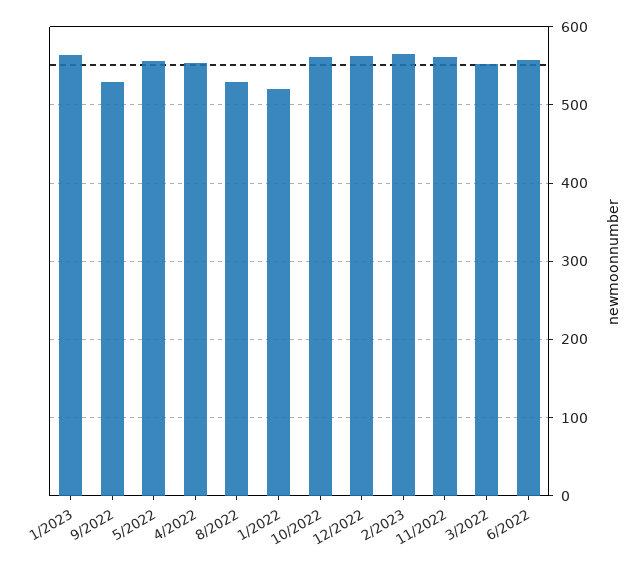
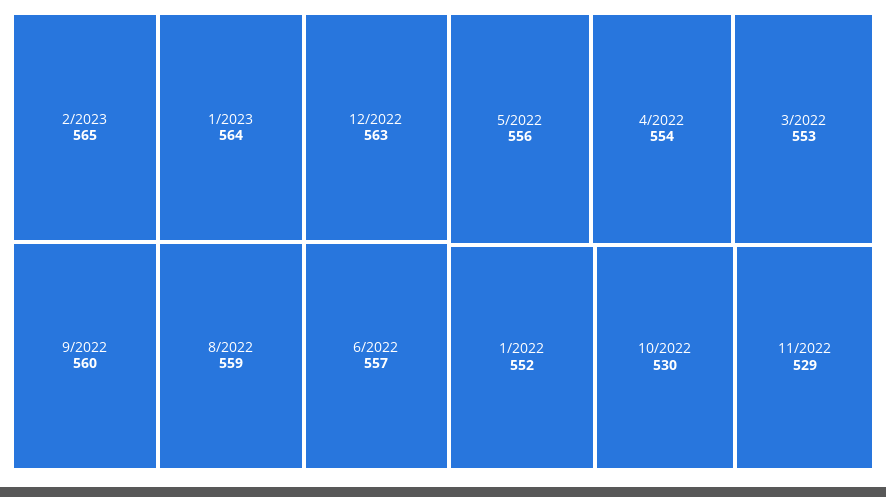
9/2022: 530 -> 560
8/2022: 530 -> 559
1/2022: 520 -> 552
10/2022: 560 -> 530
11/2022: 560 -> 529

